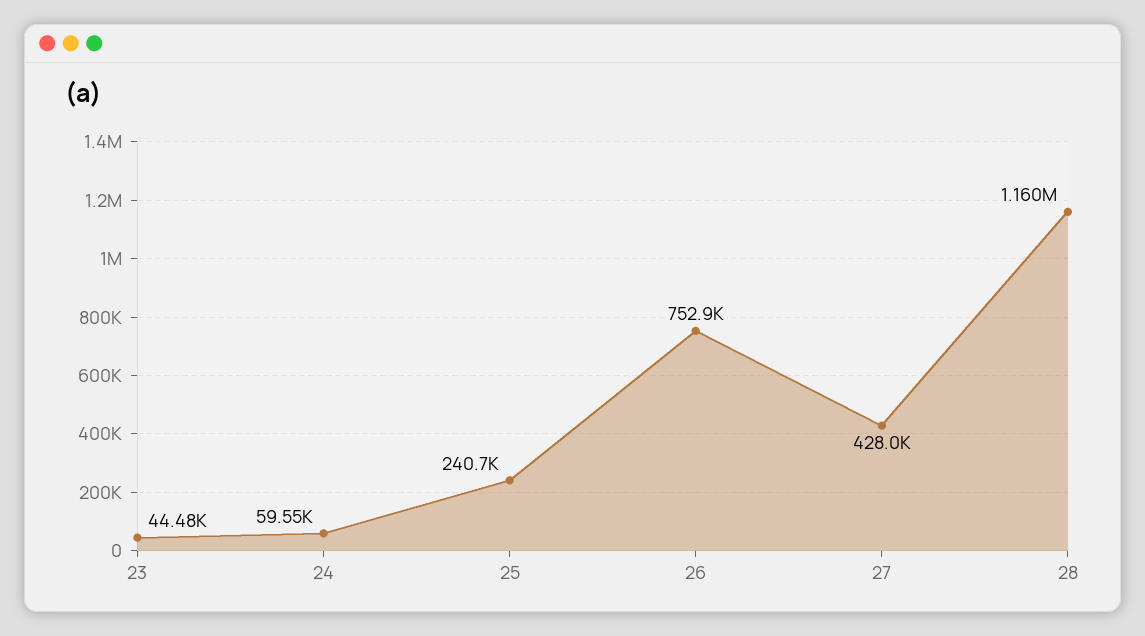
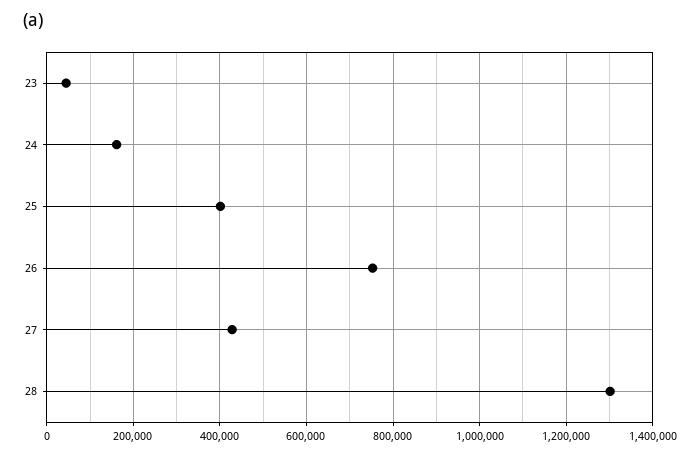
24: 59550 -> 160000
25: 240700 -> 400000
28: 1160000 -> 1300000

